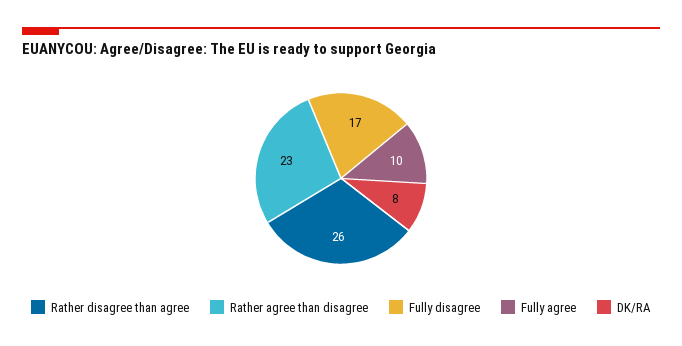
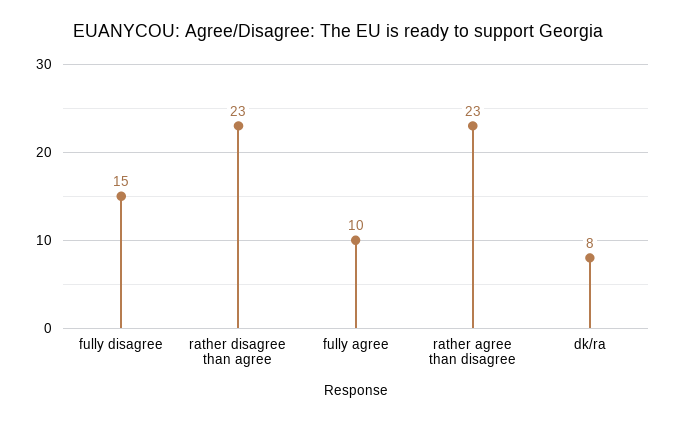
Rather disagree than agree: 26 -> 23
Fully disagree: 17 -> 15

